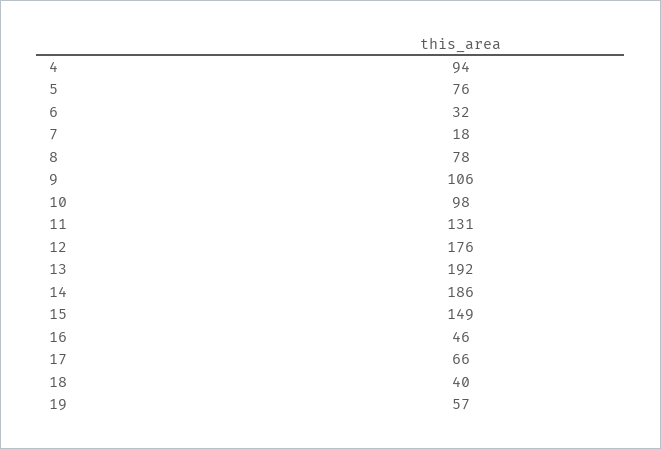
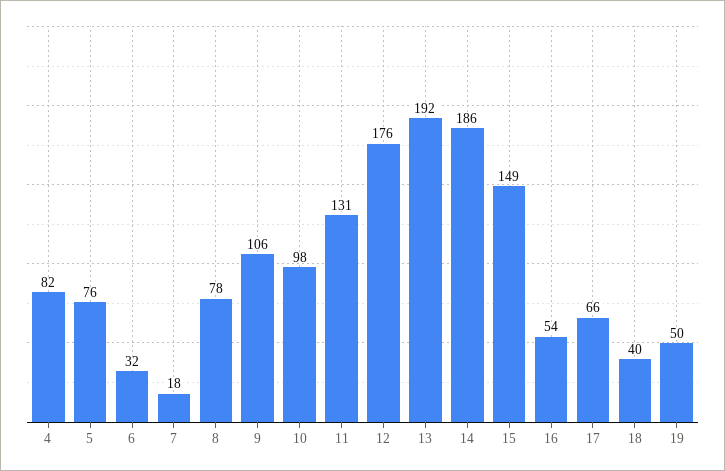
4: 94 -> 82
16: 46 -> 54
19: 57 -> 50

